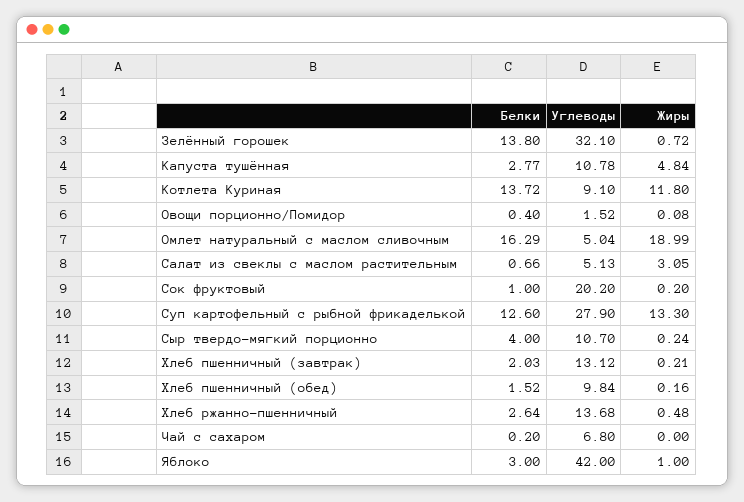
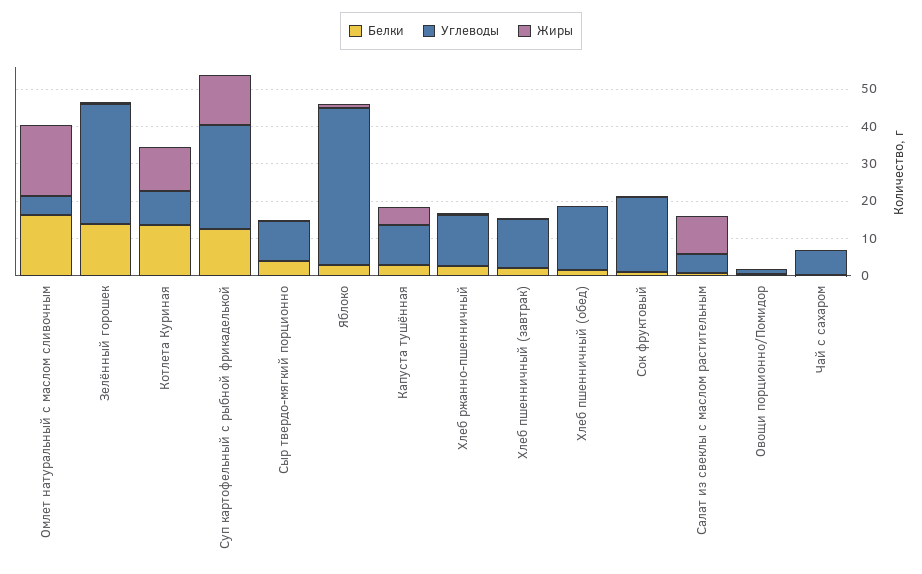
Жиры, Салат из свеклы с маслом растительным: 3.05 -> 10
Углеводы, Хлеб пшенничный (обед): 9.84 -> 17.5

